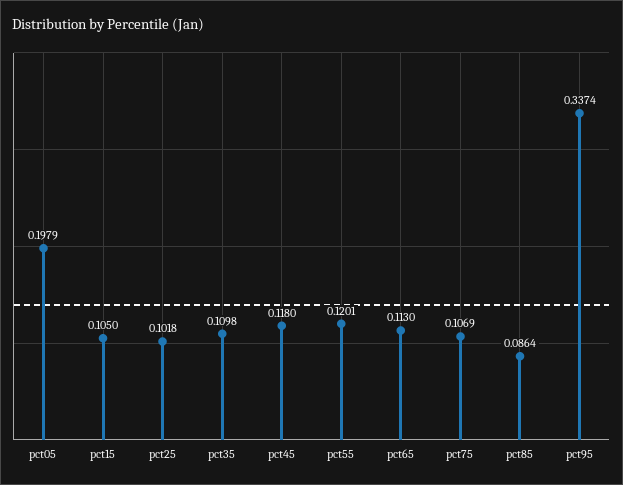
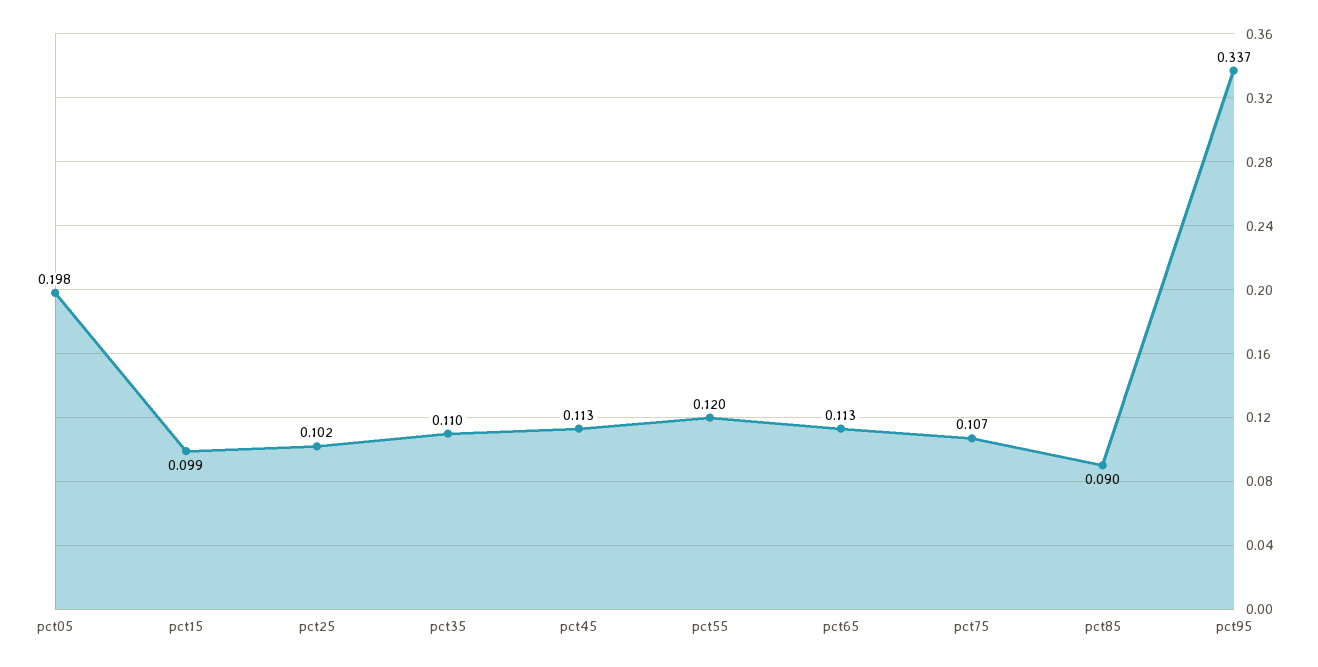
pct15: 0.105 -> 0.099
pct45: 0.118 -> 0.113
pct85: 0.0864 -> 0.09

